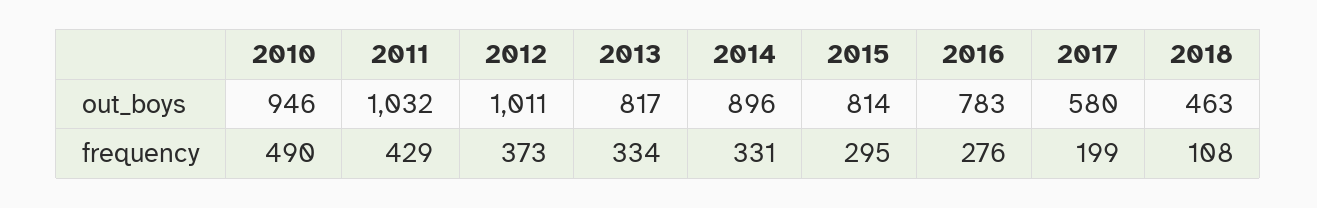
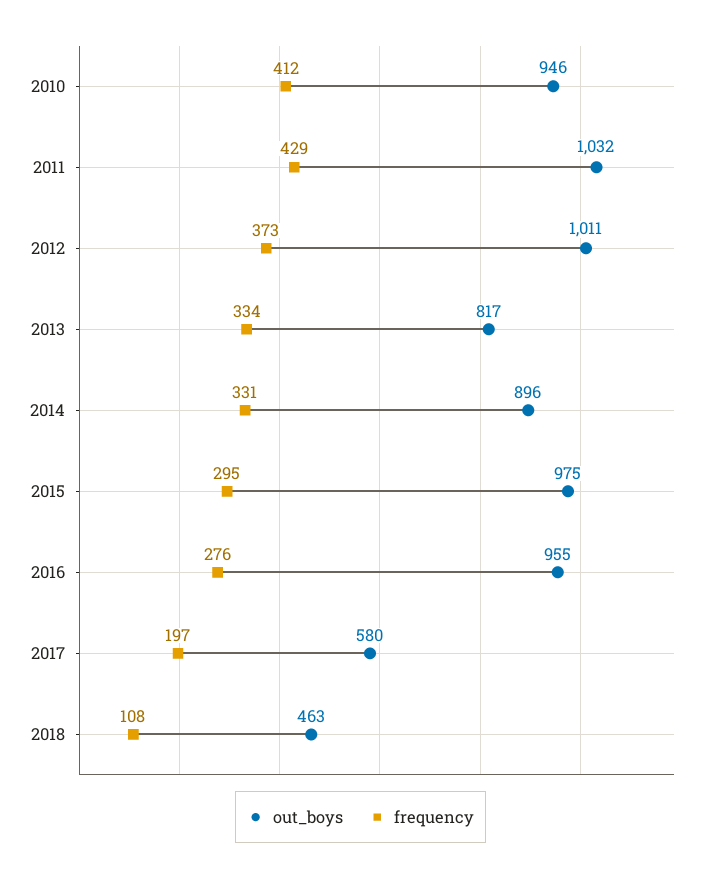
out_boys, 2015: 814 -> 975
out_boys, 2016: 783 -> 955
frequency, 2010: 490 -> 412
frequency, 2017: 199 -> 197

